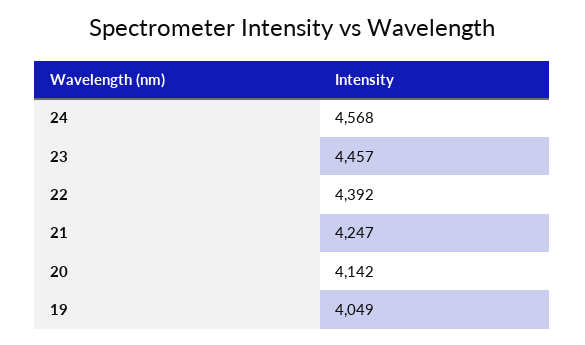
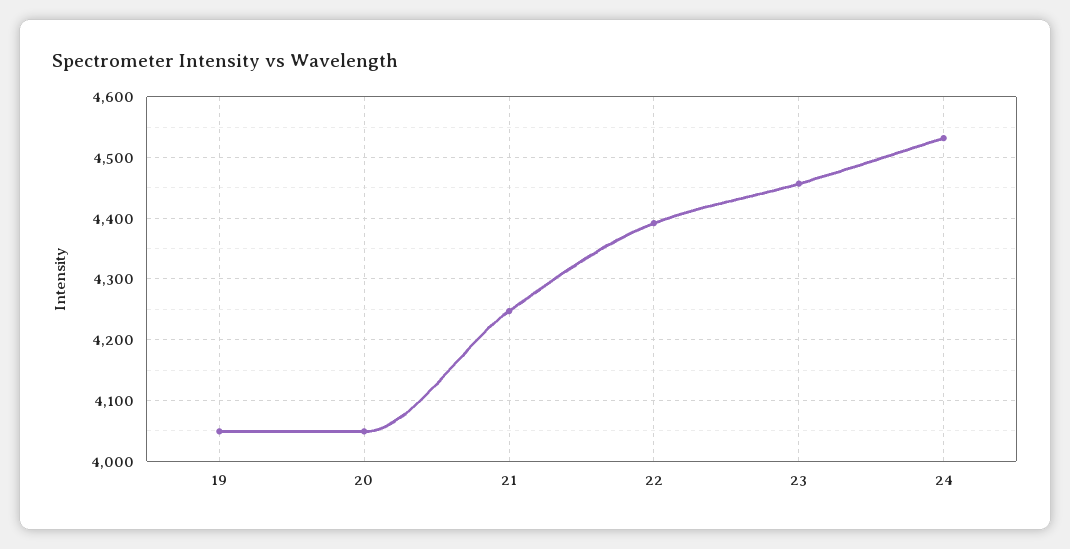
24: 4568 -> 4530
20: 4142 -> 4050

